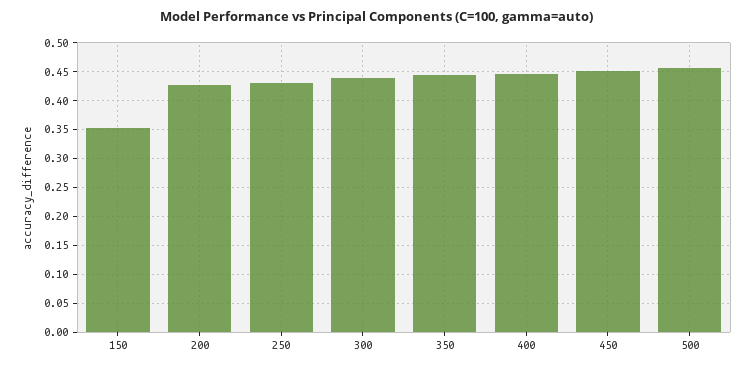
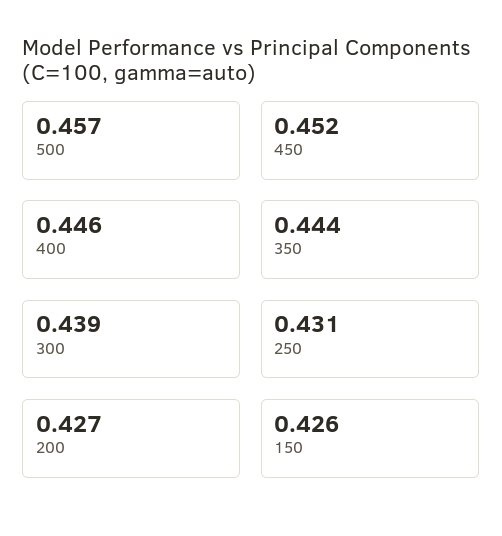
150: 0.35 -> 0.426

